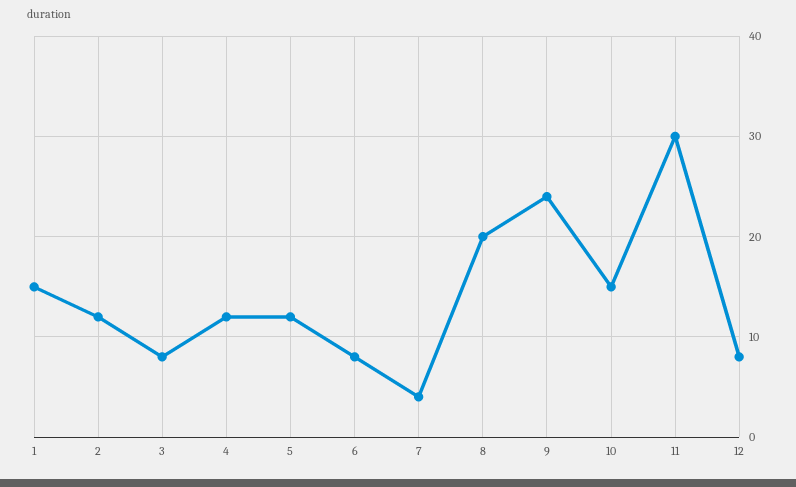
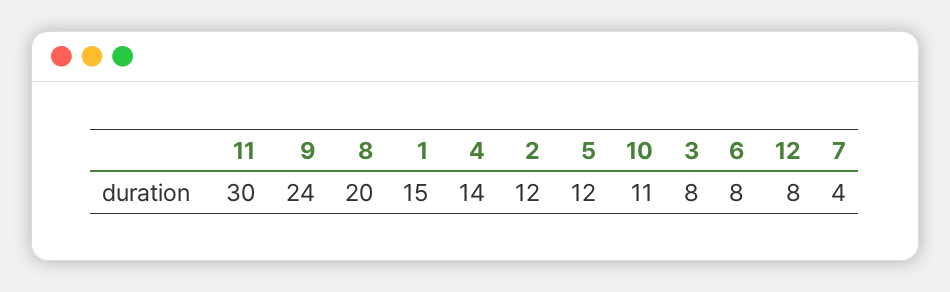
4: 12 -> 14
10: 15 -> 11

